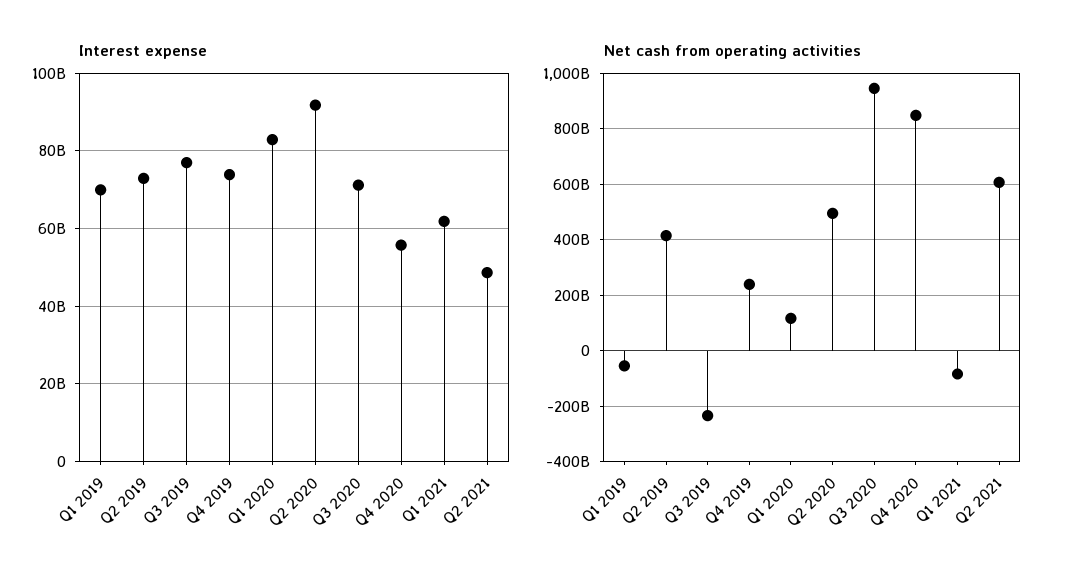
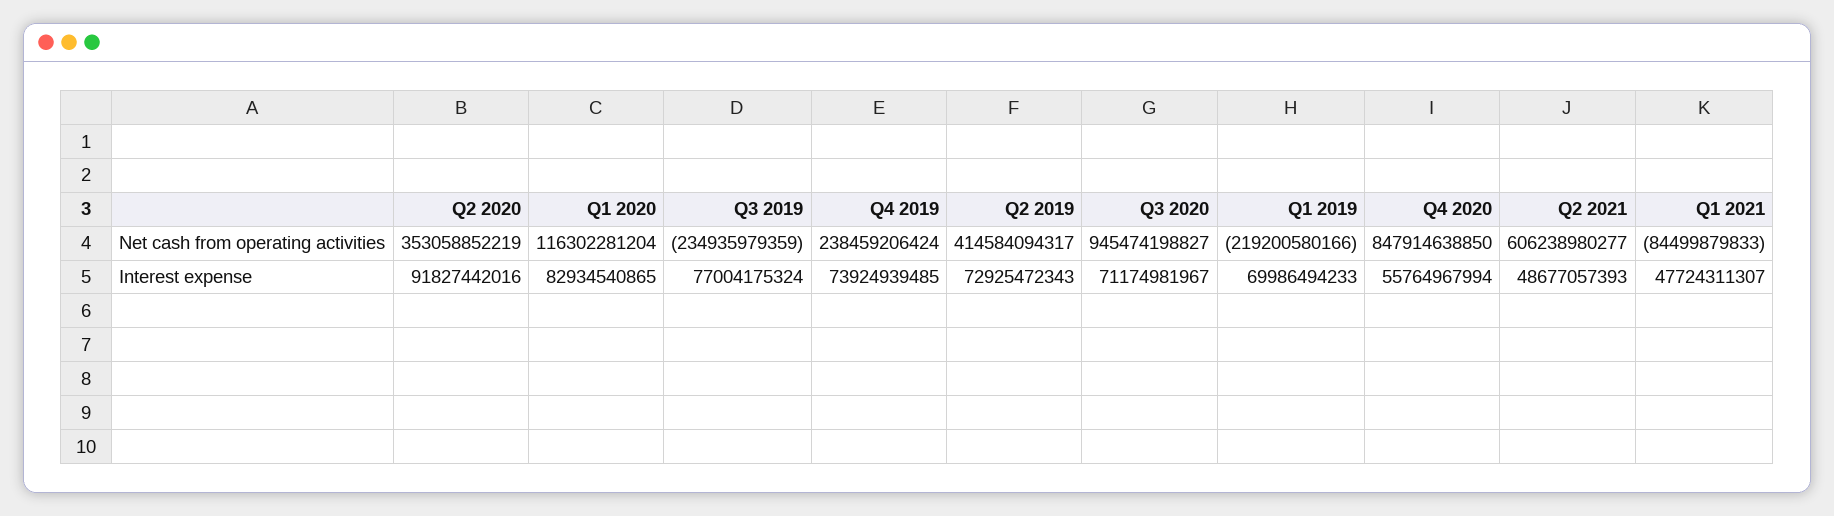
Interest expense, Q1 2021: 62000000000 -> 47724311307
Net cash from operating activities, Q1 2019: -50000000000 -> -219200580166
Net cash from operating activities, Q2 2020: 500000000000 -> 353058852219

